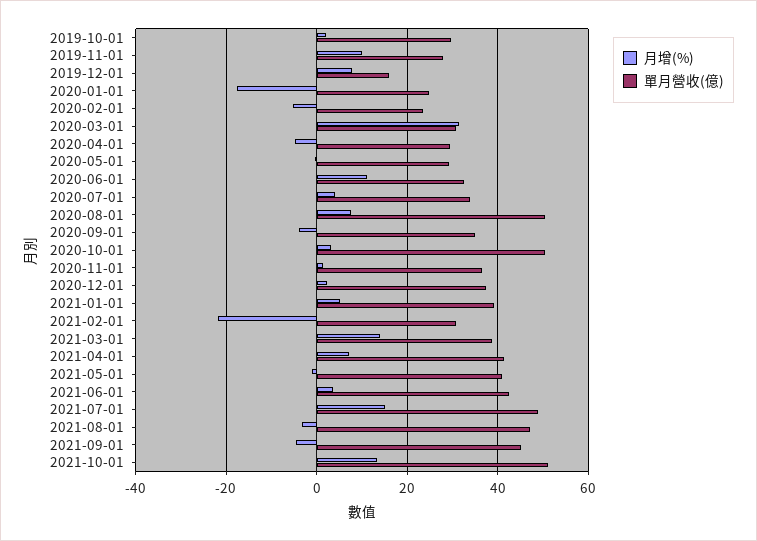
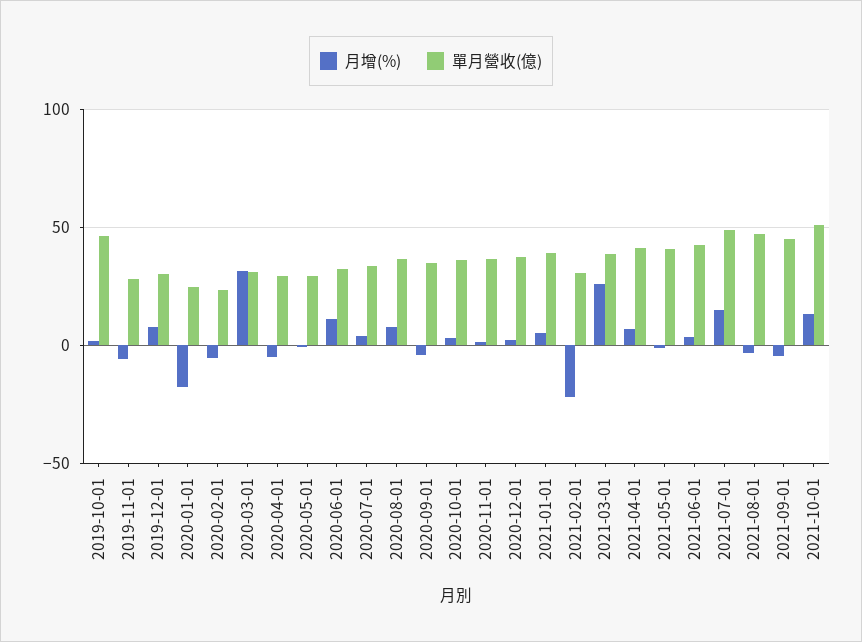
單月營收(億), 2019-10-01: 30 -> 45
月增(%), 2019-11-01: 10 -> -5
單月營收(億), 2019-12-01: 16 -> 30
單月營收(億), 2020-08-01: 50 -> 35
單月營收(億), 2020-10-01: 50 -> 35
月增(%), 2021-03-01: 14 -> 25

